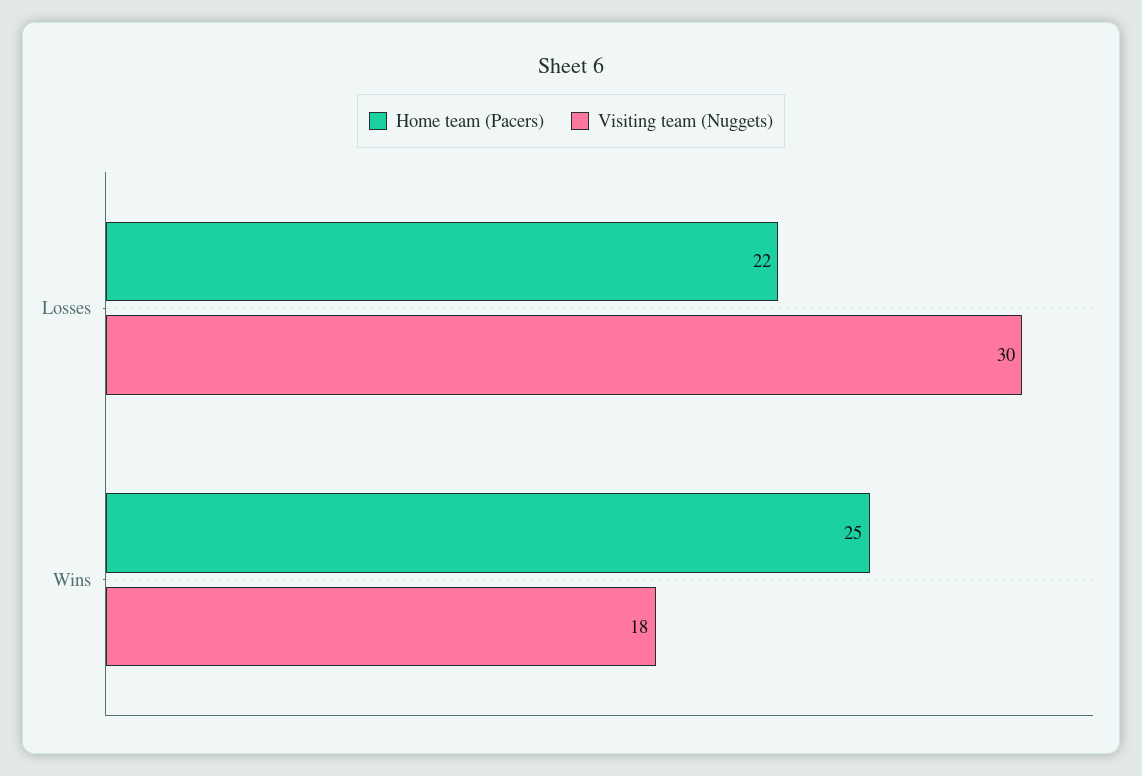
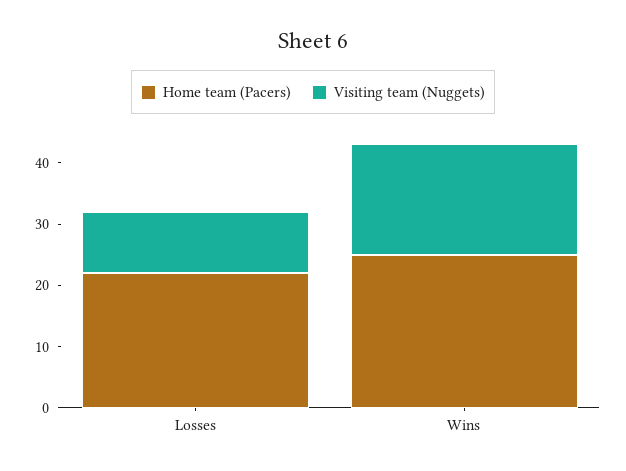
Visiting team (Nuggets), Losses: 30 -> 10

